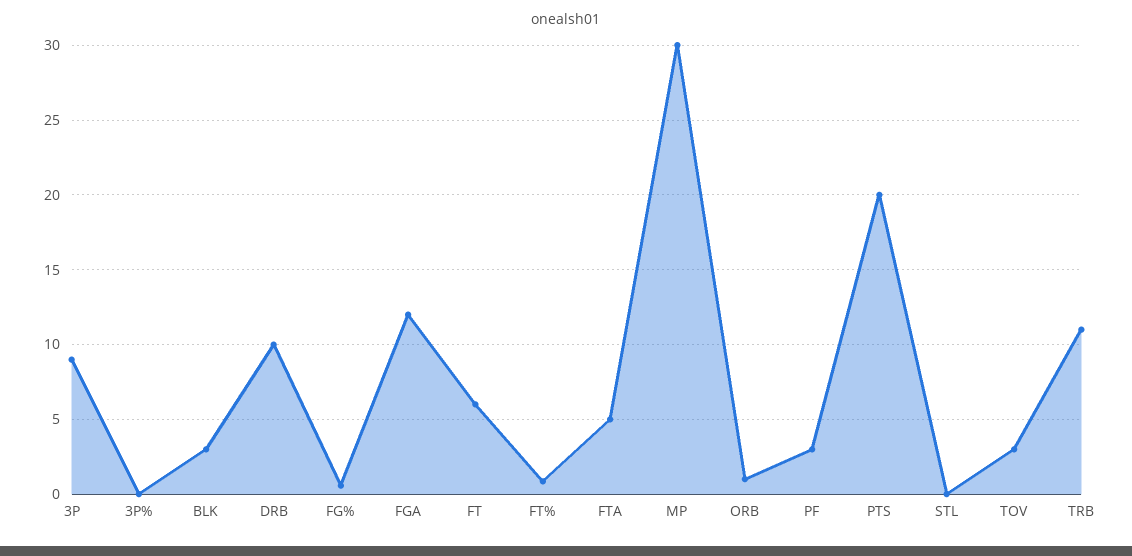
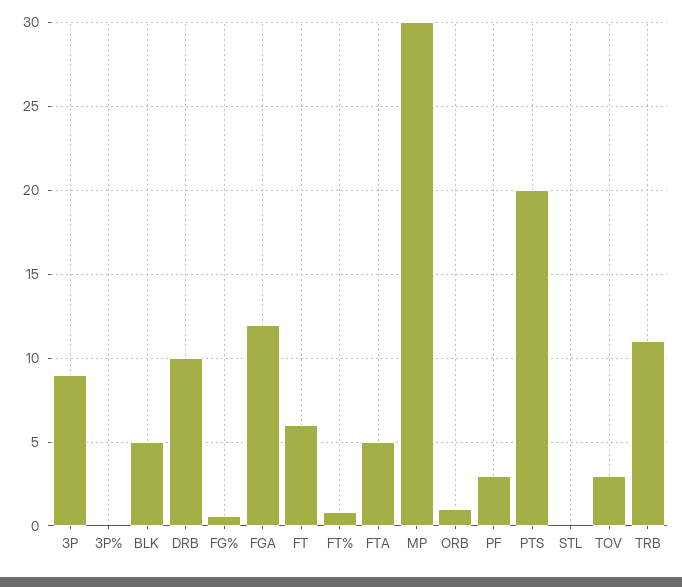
BLK: 3 -> 5

